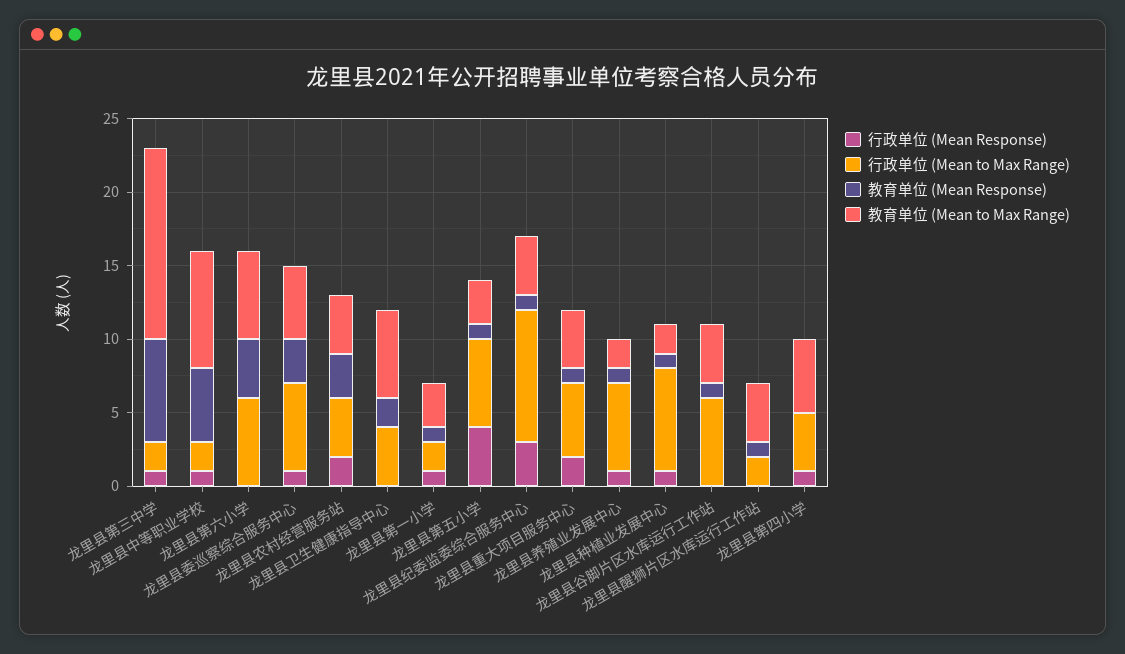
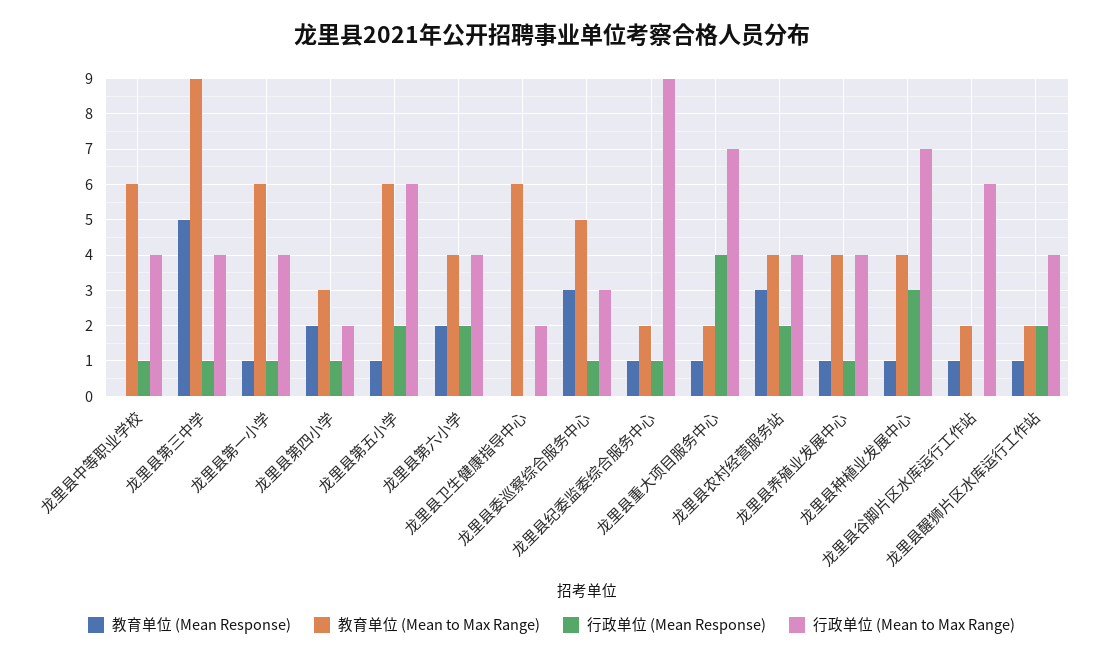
行政单位 (Mean to Max Range), 龙里县第三中学: 2 -> 4
教育单位 (Mean Response), 龙里县第三中学: 7 -> 5
教育单位 (Mean to Max Range), 龙里县第三中学: 13 -> 9
行政单位 (Mean to Max Range), 龙里县中等职业学校: 2 -> 4
教育单位 (Mean Response), 龙里县中等职业学校: 5 -> 0
教育单位 (Mean to Max Range), 龙里县中等职业学校: 8 -> 6
行政单位 (Mean Response), 龙里县第六小学: 0 -> 2
行政单位 (Mean to Max Range), 龙里县第六小学: 6 -> 4
教育单位 (Mean Response), 龙里县第六小学: 4 -> 2
教育单位 (Mean to Max Range), 龙里县第六小学: 6 -> 4
行政单位 (Mean to Max Range), 龙里县委巡察综合服务中心: 6 -> 3
行政单位 (Mean to Max Range), 龙里县卫生健康指导中心: 4 -> 2
教育单位 (Mean Response), 龙里县卫生健康指导中心: 2 -> 0
行政单位 (Mean to Max Range), 龙里县第一小学: 2 -> 4
教育单位 (Mean to Max Range), 龙里县第一小学: 3 -> 6
行政单位 (Mean Response), 龙里县第五小学: 4 -> 2
教育单位 (Mean to Max Range), 龙里县第五小学: 3 -> 6
行政单位 (Mean Response), 龙里县纪委监委综合服务中心: 3 -> 1
教育单位 (Mean to Max Range), 龙里县纪委监委综合服务中心: 4 -> 2
行政单位 (Mean Response), 龙里县重大项目服务中心: 2 -> 4
行政单位 (Mean to Max Range), 龙里县重大项目服务中心: 5 -> 7
教育单位 (Mean to Max Range), 龙里县重大项目服务中心: 4 -> 2
行政单位 (Mean to Max Range), 龙里县养殖业发展中心: 6 -> 4
教育单位 (Mean to Max Range), 龙里县养殖业发展中心: 2 -> 4
行政单位 (Mean Response), 龙里县种植业发展中心: 1 -> 3
教育单位 (Mean to Max Range), 龙里县种植业发展中心: 2 -> 4
教育单位 (Mean to Max Range), 龙里县谷脚片区水库运行工作站: 4 -> 2
行政单位 (Mean Response), 龙里县醒狮片区水库运行工作站: 0 -> 2
行政单位 (Mean to Max Range), 龙里县醒狮片区水库运行工作站: 2 -> 4
教育单位 (Mean to Max Range), 龙里县醒狮片区水库运行工作站: 4 -> 2
行政单位 (Mean to Max Range), 龙里县第四小学: 4 -> 2
教育单位 (Mean Response), 龙里县第四小学: 0 -> 2
教育单位 (Mean to Max Range), 龙里县第四小学: 5 -> 3

